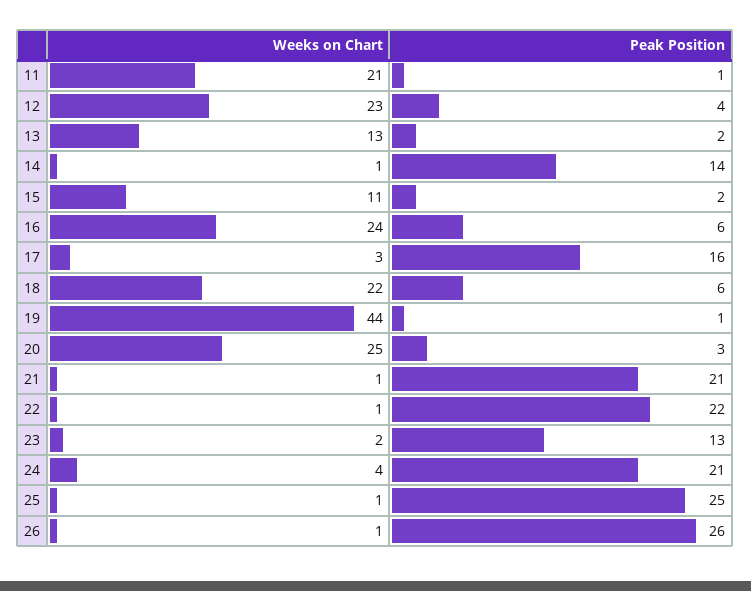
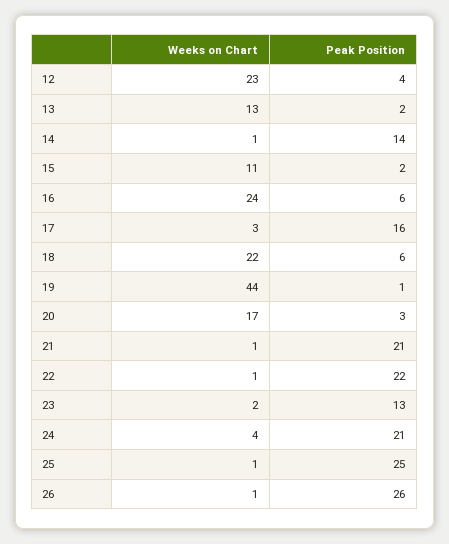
Weeks on Chart, 11: 21 -> none
Peak Position, 11: 1 -> none
Weeks on Chart, 20: 25 -> 17

